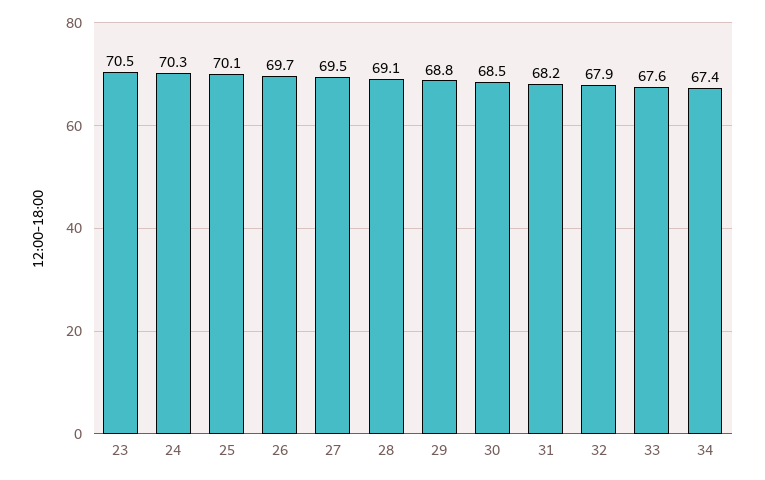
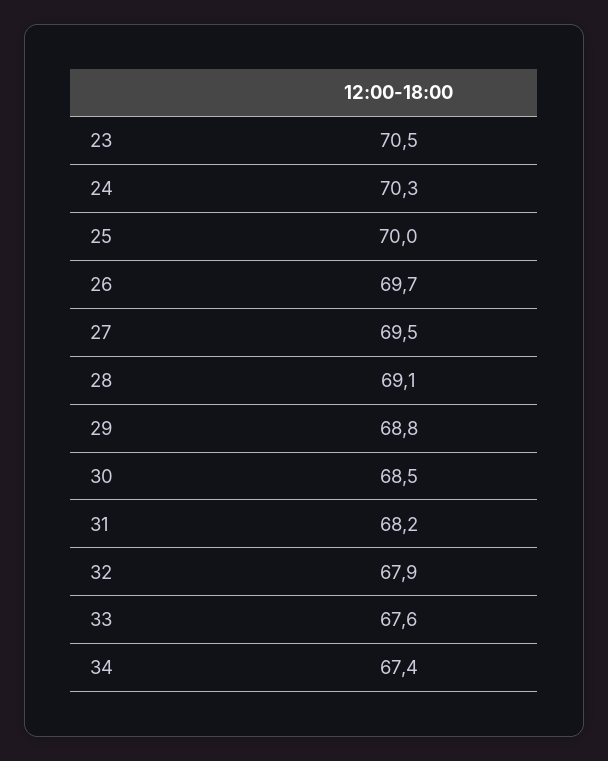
25: 70.1 -> 70

